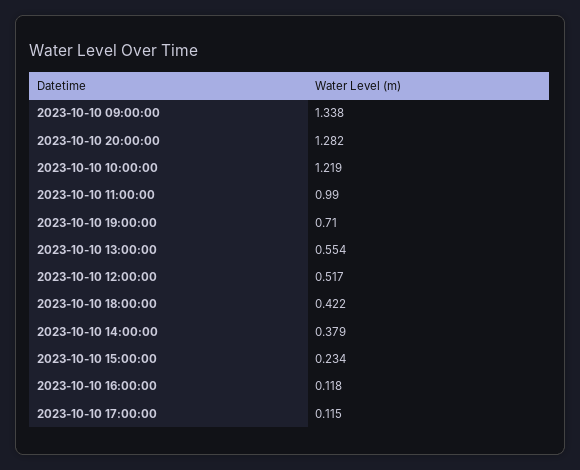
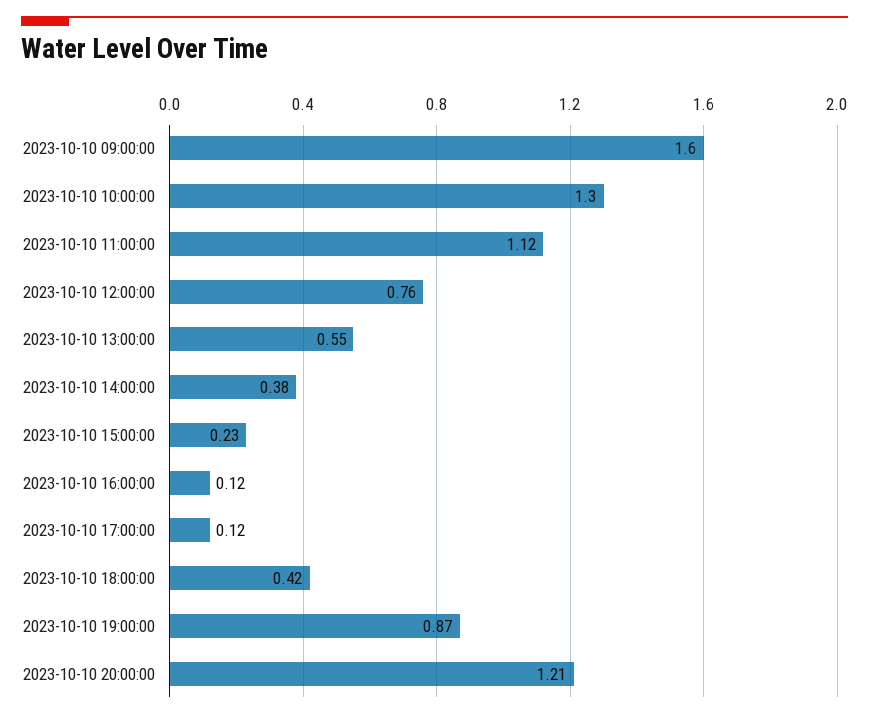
2023-10-10 09:00:00: 1.338 -> 1.6
2023-10-10 20:00:00: 1.282 -> 1.21
2023-10-10 10:00:00: 1.219 -> 1.3
2023-10-10 11:00:00: 0.99 -> 1.12
2023-10-10 19:00:00: 0.71 -> 0.87
2023-10-10 12:00:00: 0.517 -> 0.76

